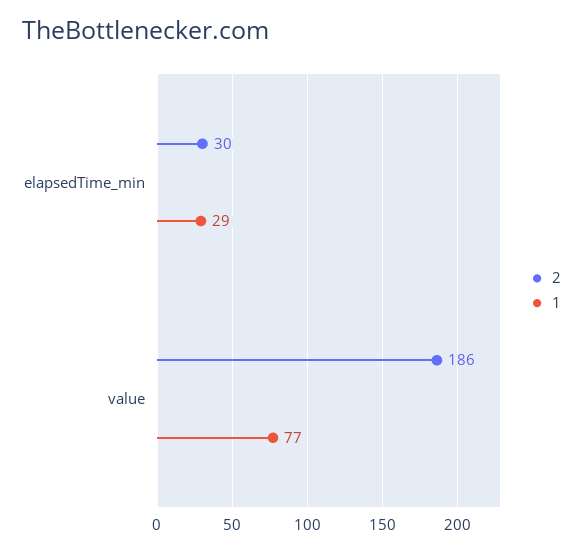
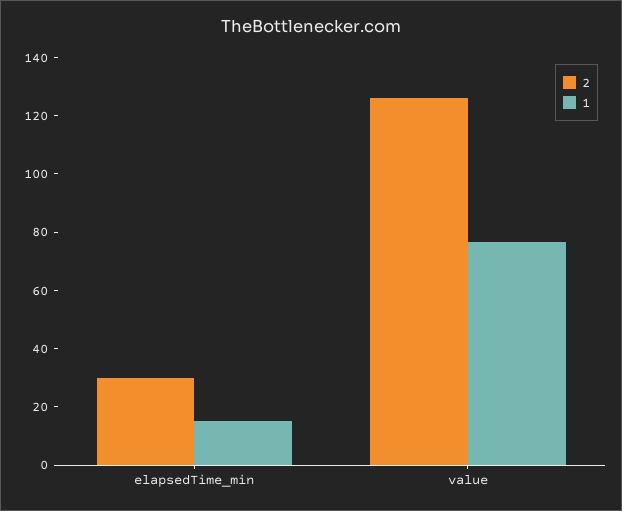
1, elapsedTime_min: 29 -> 15
2, value: 186 -> 125

